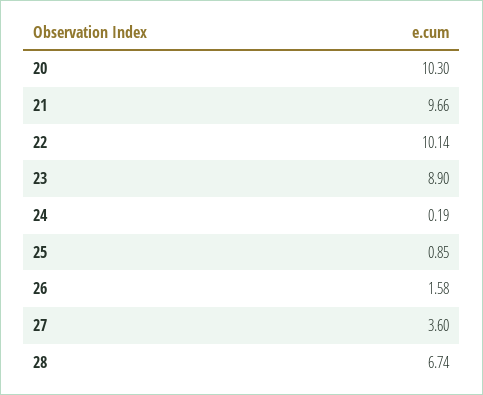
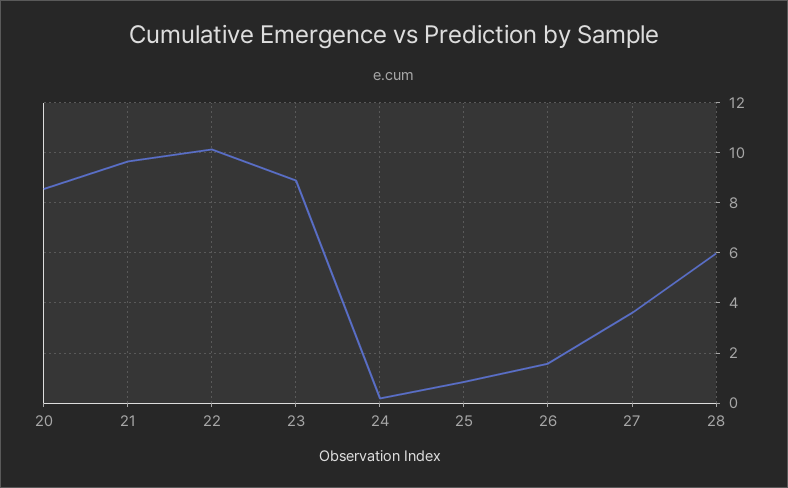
20: 10.3 -> 8.5
28: 6.74 -> 6

